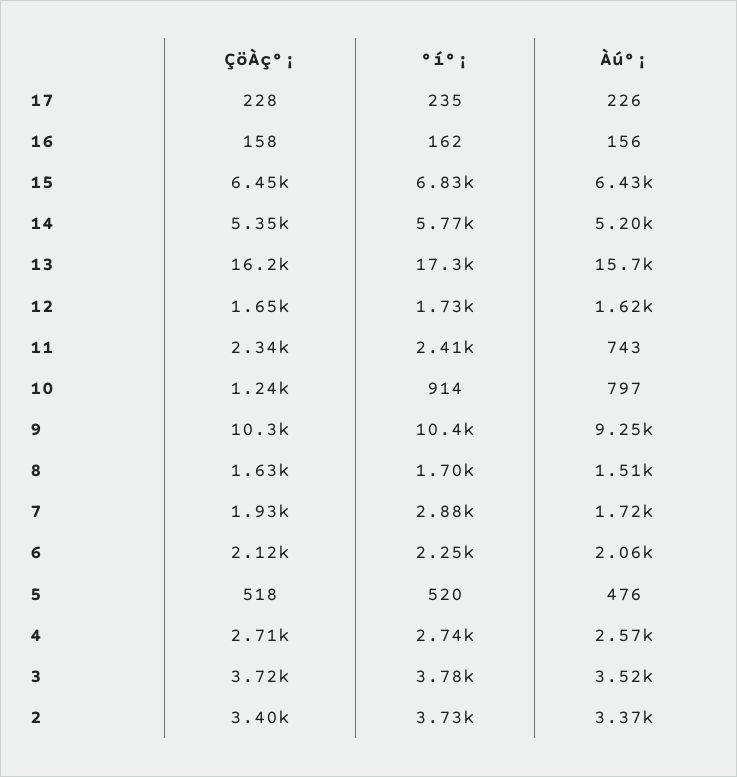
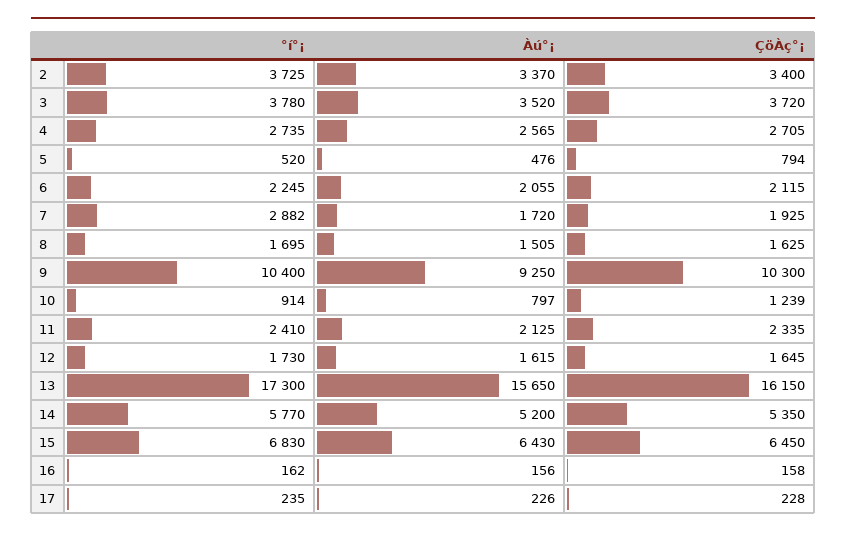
Àú°¡, 11: 743 -> 2125
ÇöÀç°¡, 5: 518 -> 794

